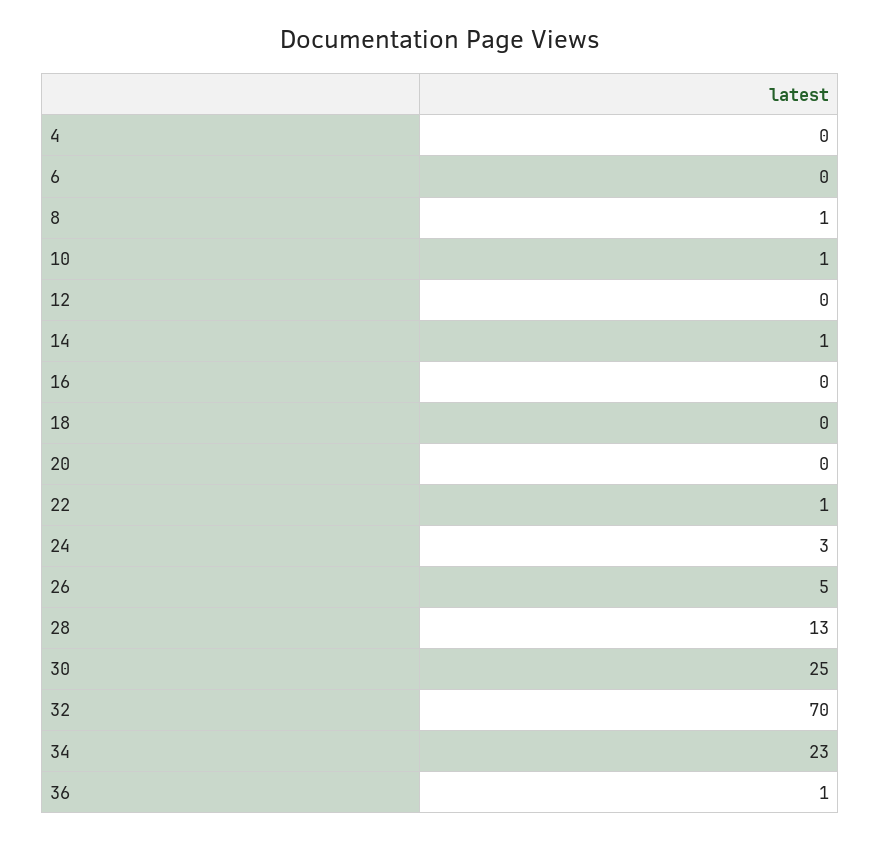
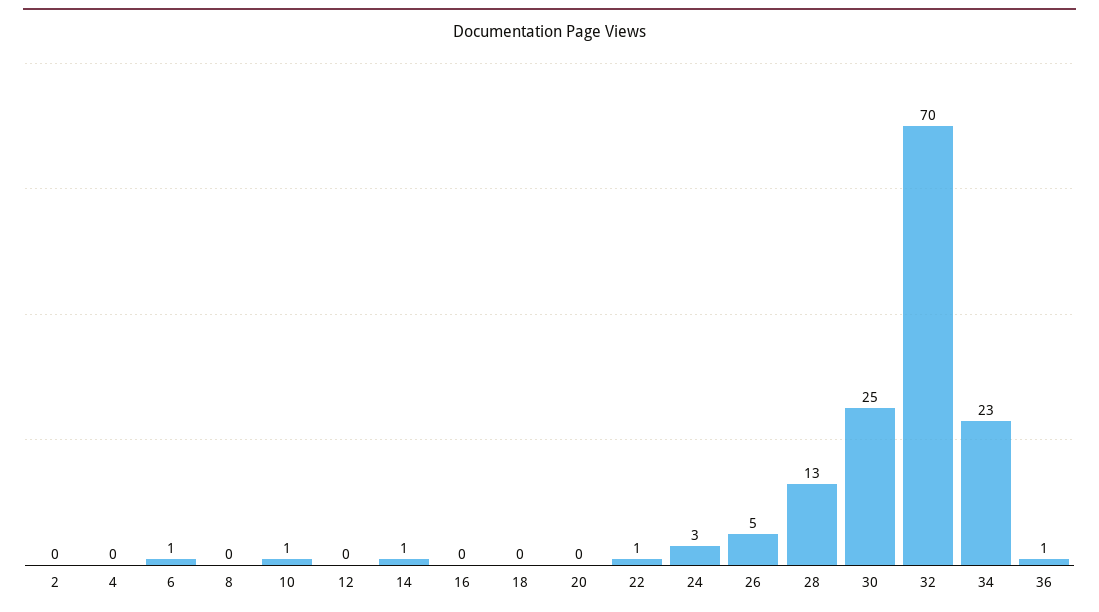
6: 0 -> 1
8: 1 -> 0
2: none -> 0

